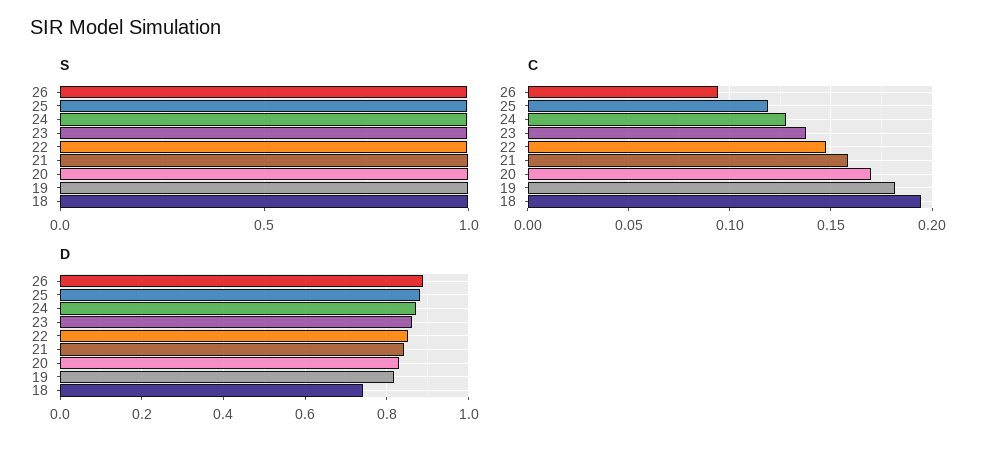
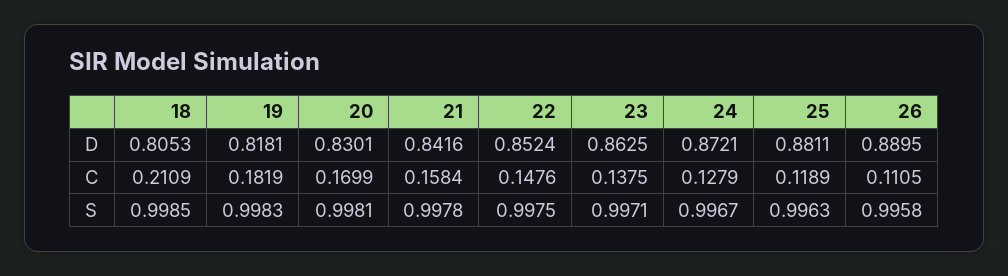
C, 26: 0.095 -> 0.1105
C, 18: 0.195 -> 0.2109
D, 18: 0.74 -> 0.8053

